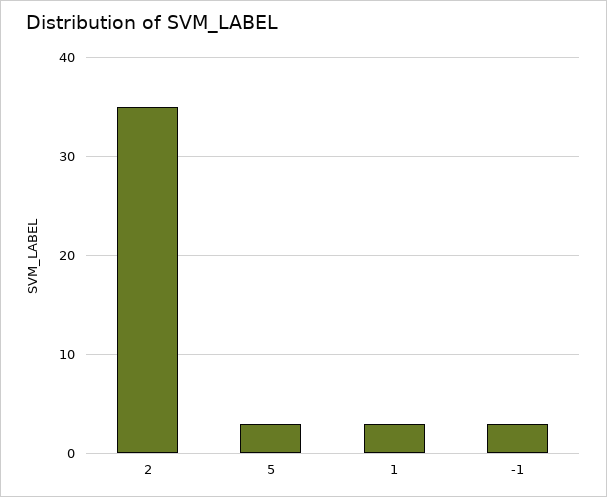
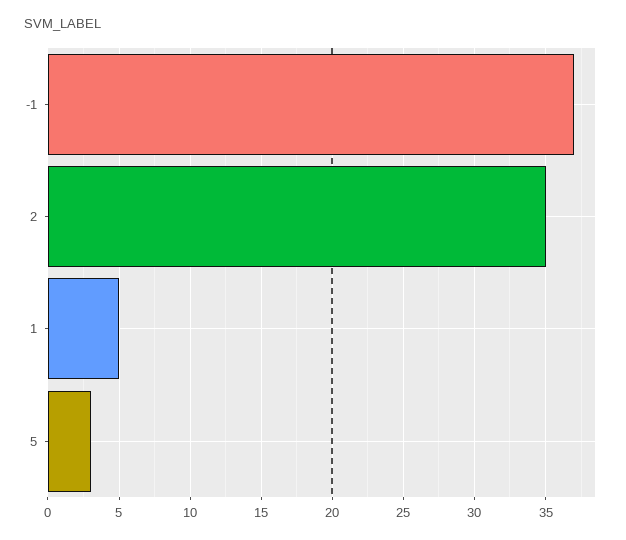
1: 3 -> 5
-1: 3 -> 37

